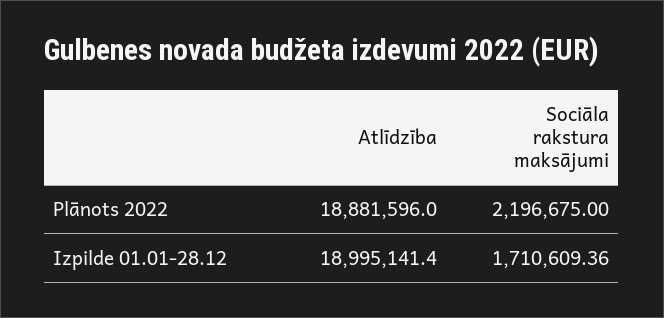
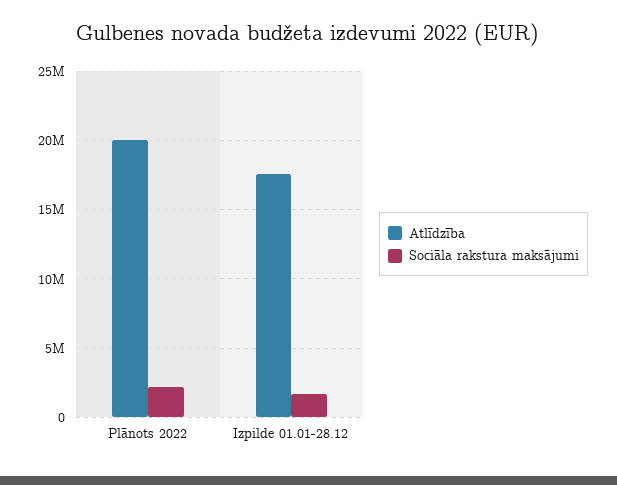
Atlīdzība, Plānots 2022: 18881596 -> 20000000
Atlīdzība, Izpilde 01.01-28.12: 18995141.4 -> 17500000

